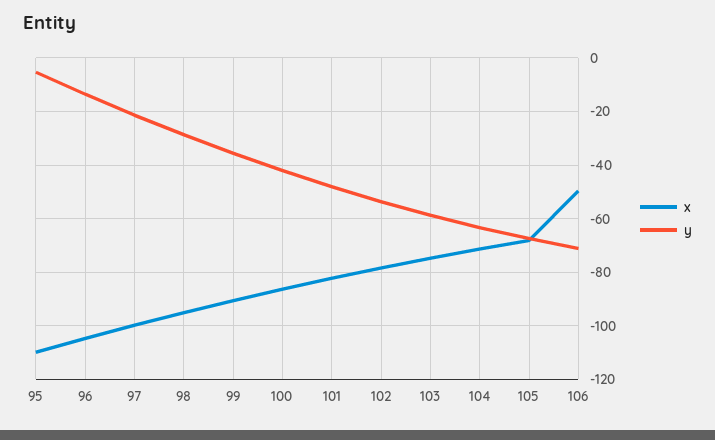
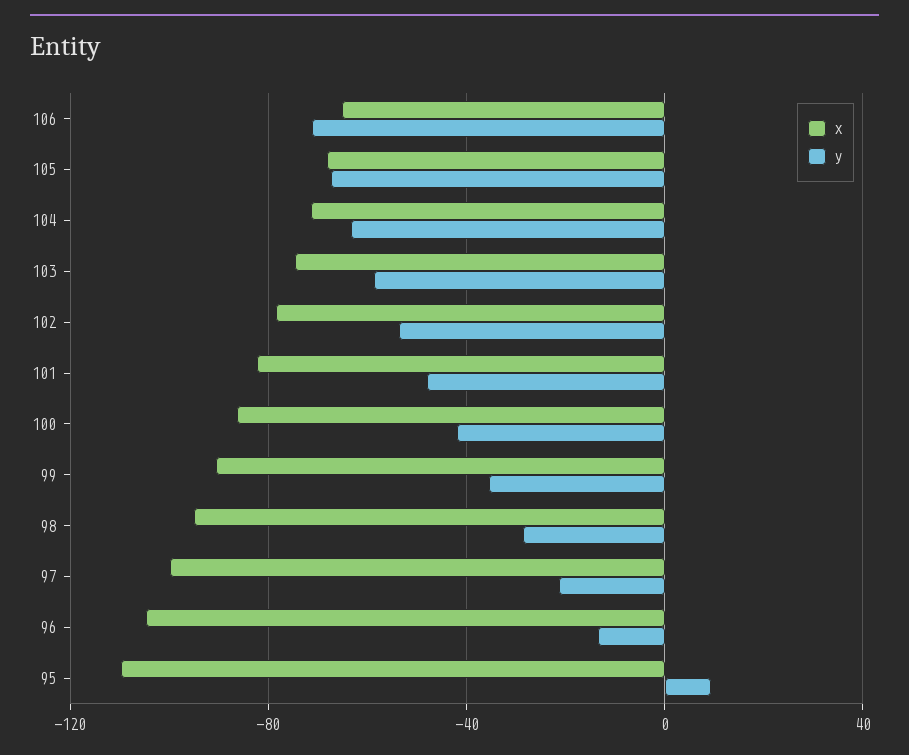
y, 95: -5 -> 10
x, 106: -50 -> -65

